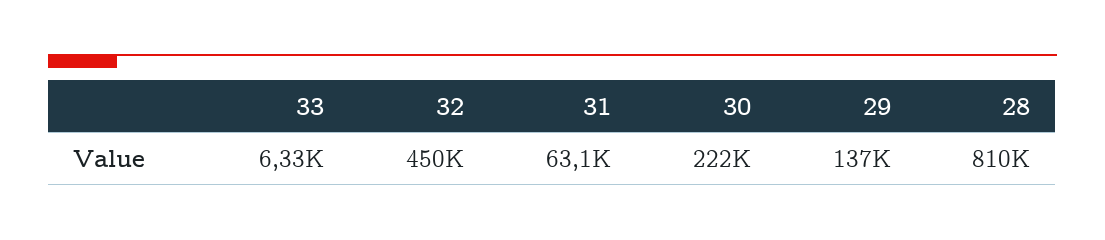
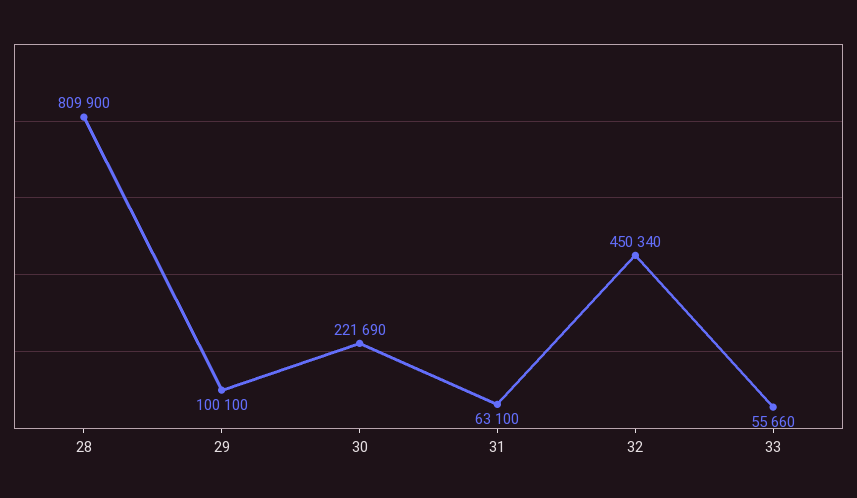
33: 6330 -> 55660
29: 137000 -> 100100

